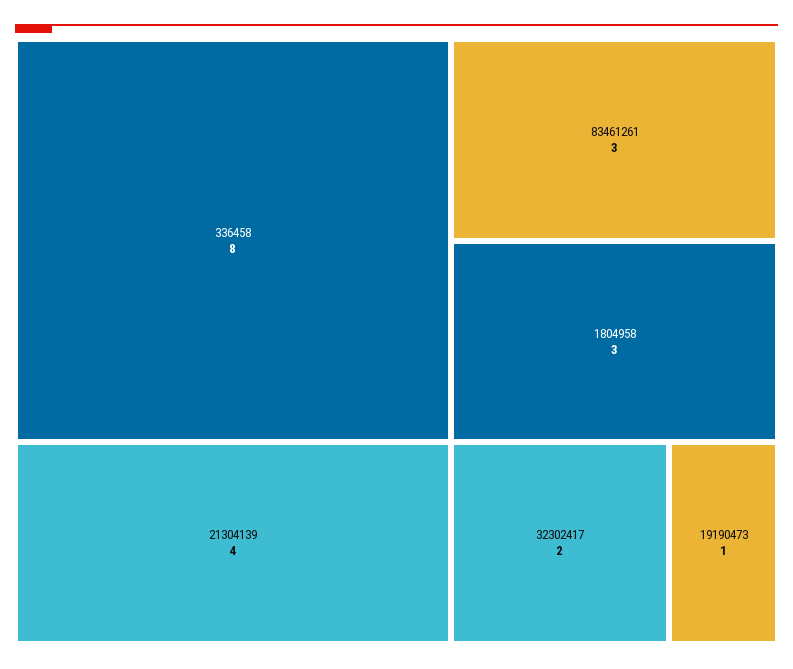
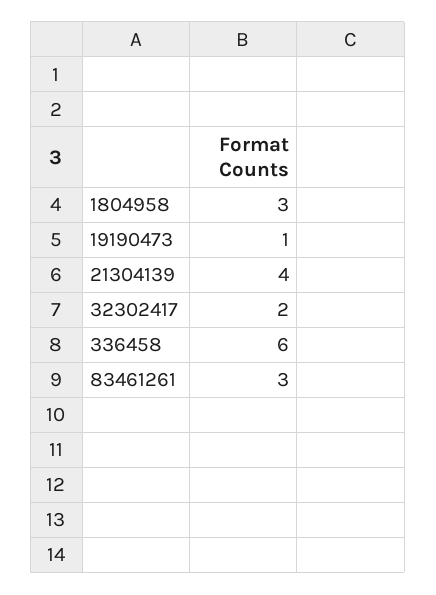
336458: 8 -> 6

